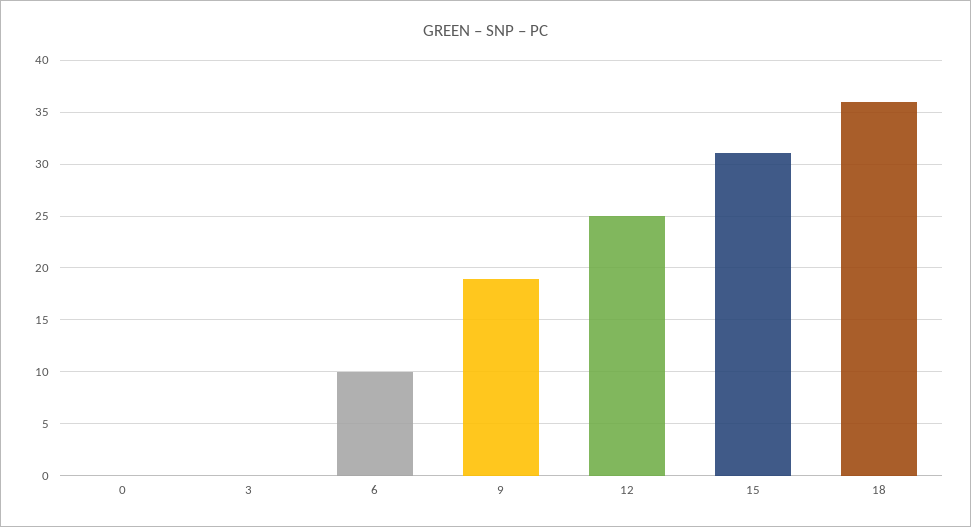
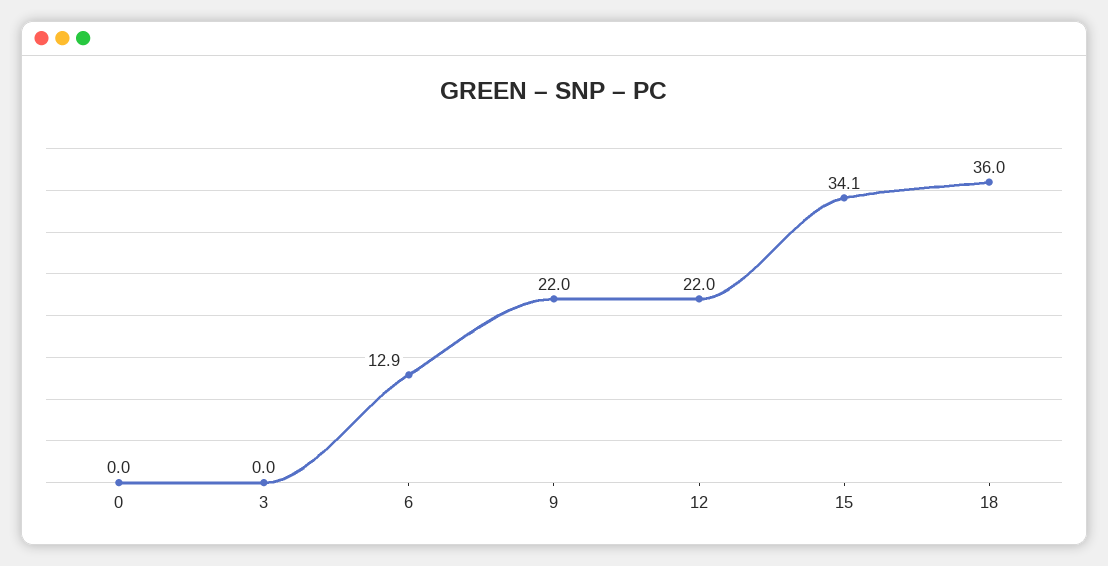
6: 10 -> 12.9
9: 19 -> 22
12: 25 -> 22
15: 31 -> 34.1

